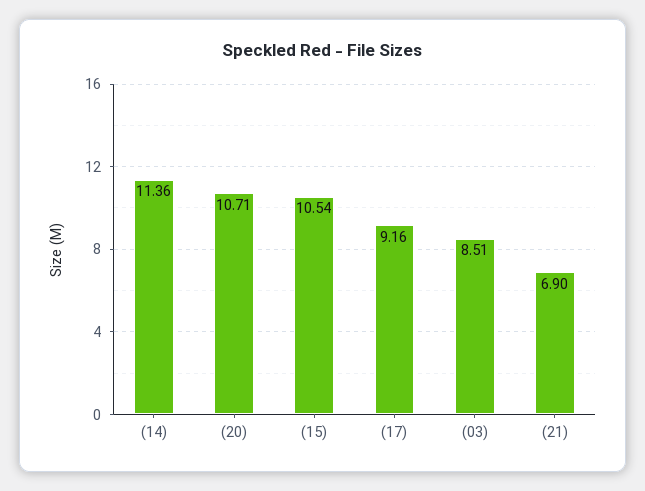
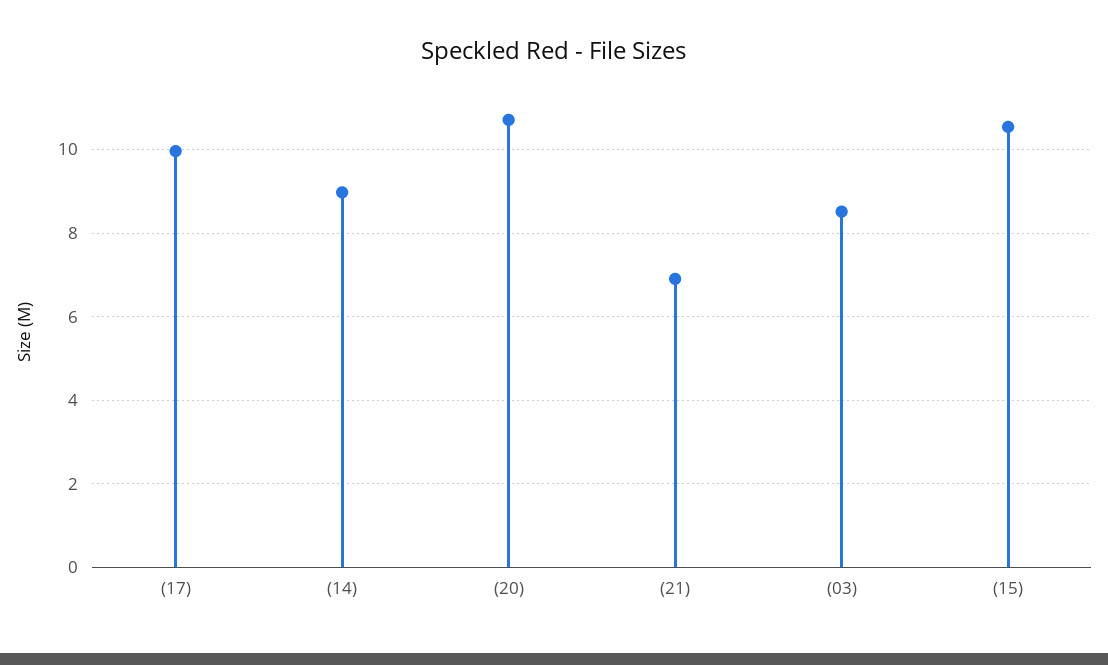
(14): 11.36 -> 9
(17): 9.16 -> 10

